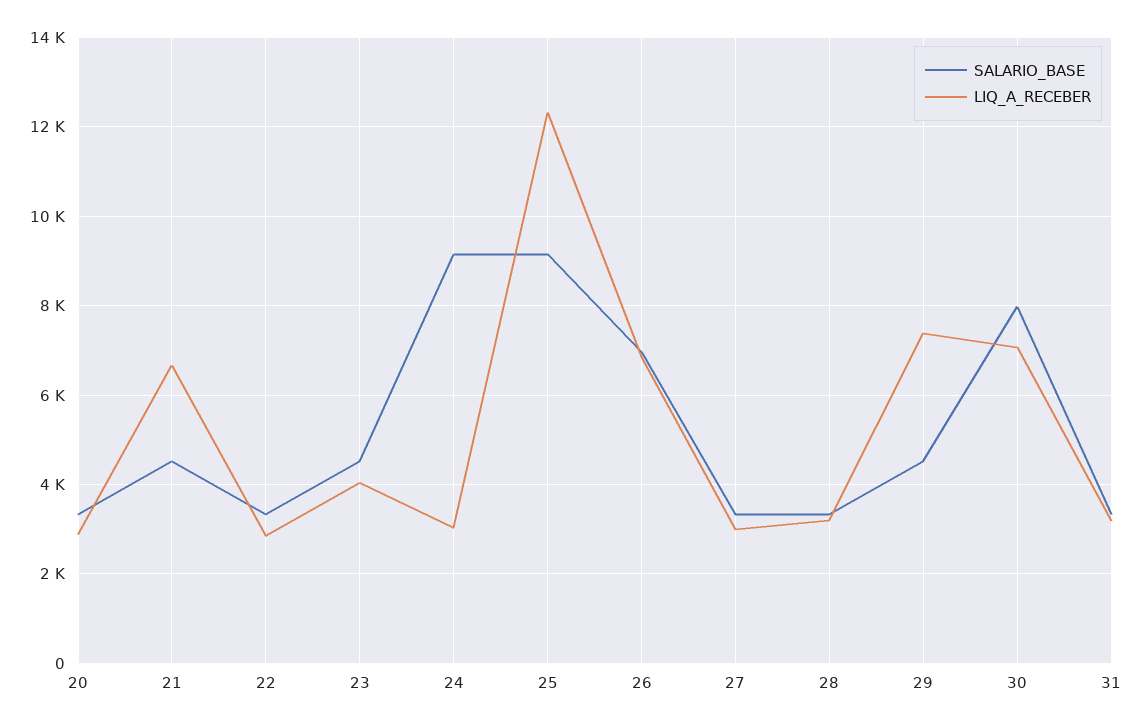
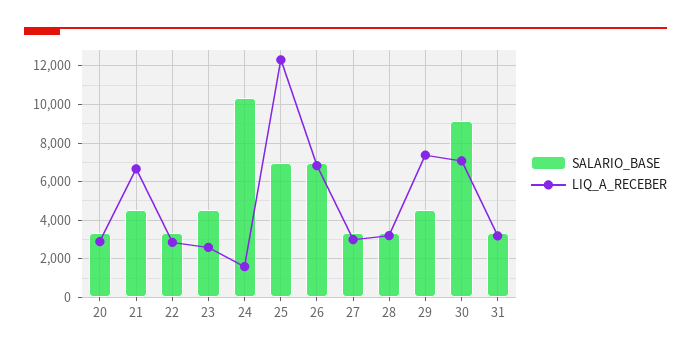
LIQ_A_RECEBER, 23: 4000 -> 2500
SALARIO_BASE, 24: 9200 -> 10500
LIQ_A_RECEBER, 24: 3000 -> 1500
SALARIO_BASE, 25: 9200 -> 7000
SALARIO_BASE, 30: 8000 -> 9000

